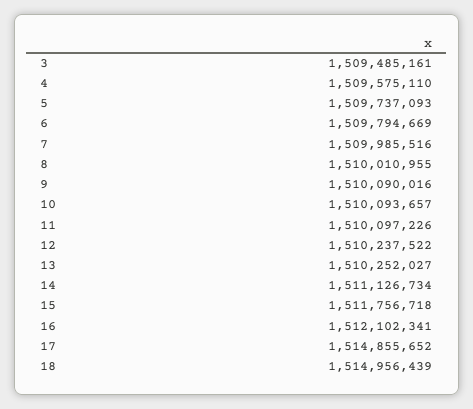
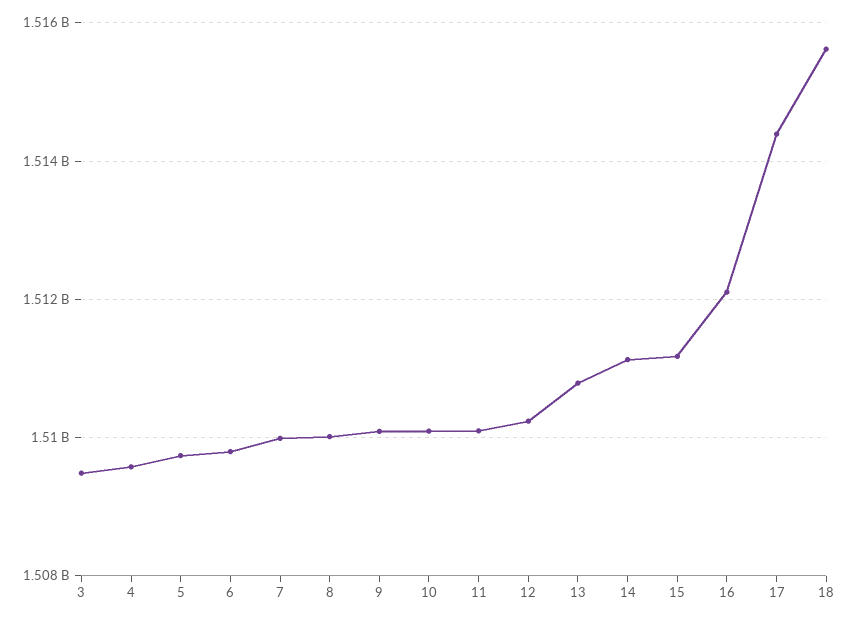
13: 1510252027 -> 1510800000
15: 1511756718 -> 1511200000
17: 1514855652 -> 1514400000
18: 1514956439 -> 1515600000

